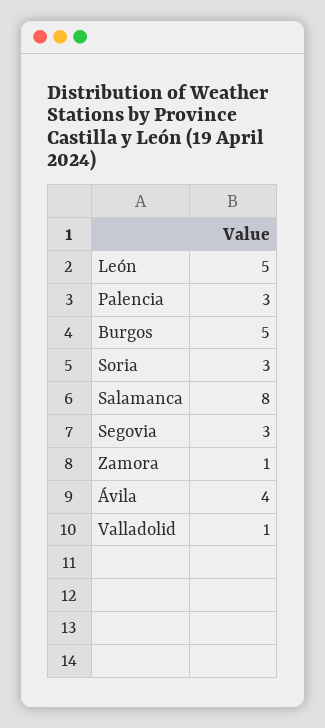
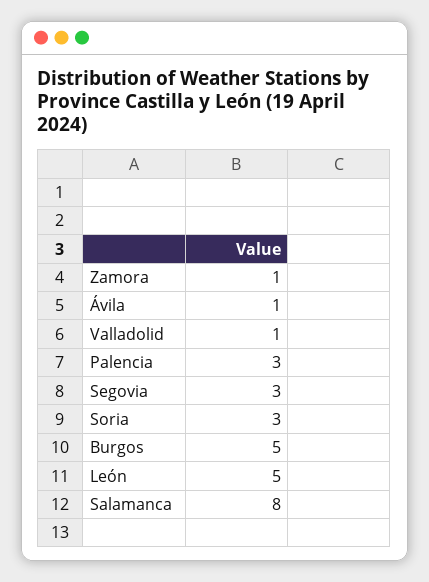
Ávila: 4 -> 1

